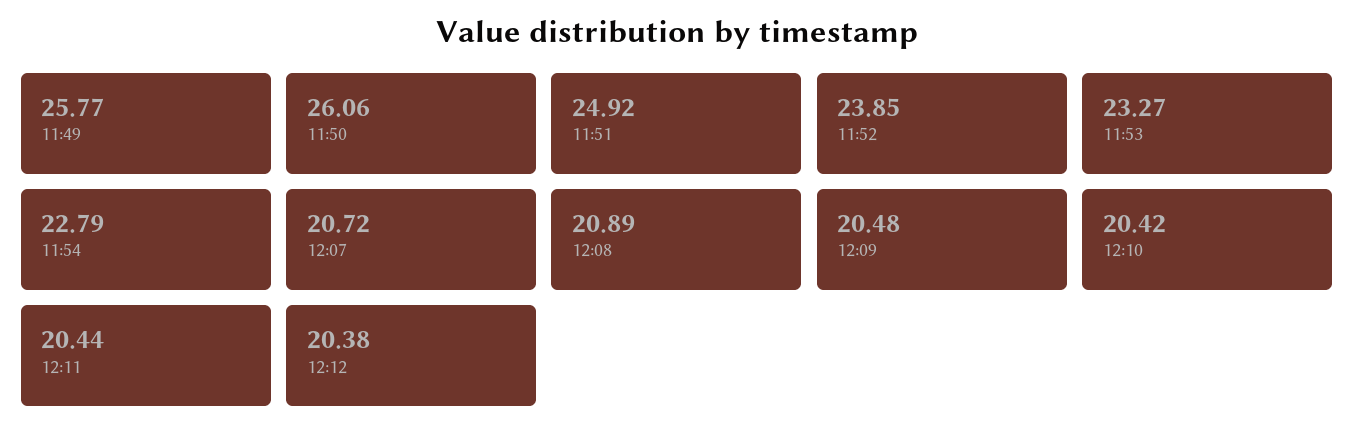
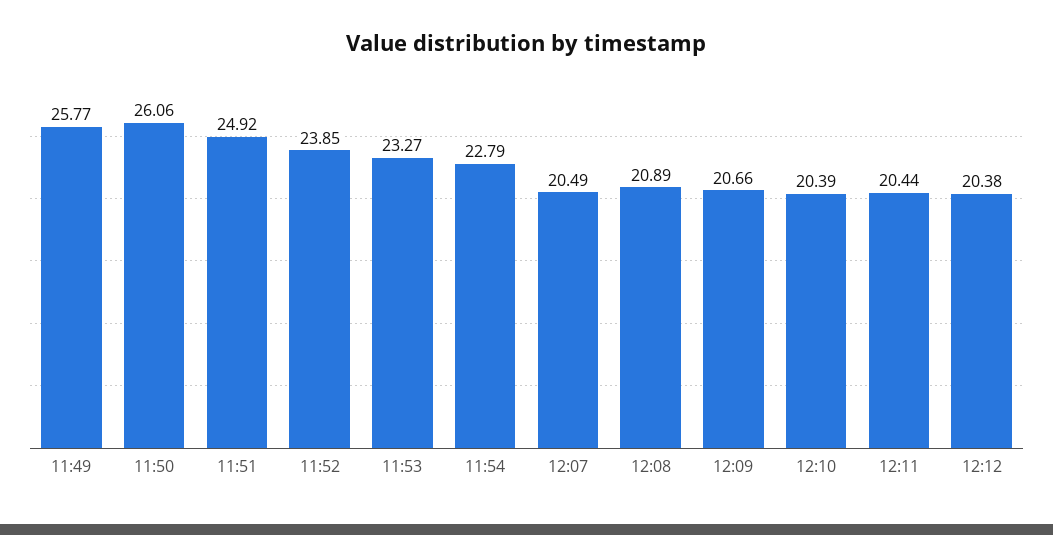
12:07: 20.72 -> 20.49
12:09: 20.48 -> 20.66
12:10: 20.42 -> 20.39

